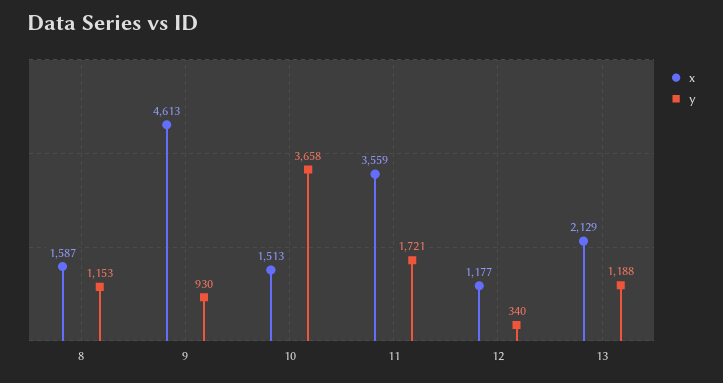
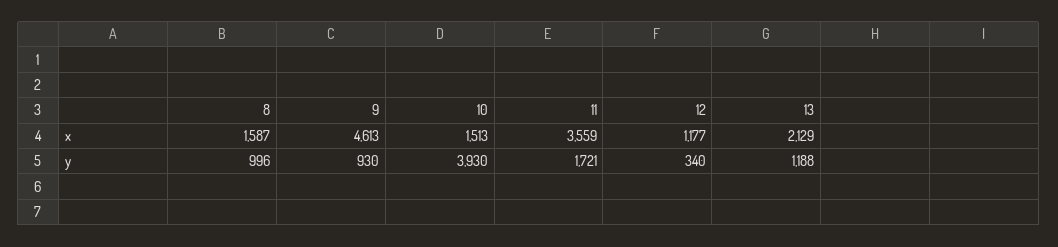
y, 8: 1153 -> 996
y, 10: 3658 -> 3930

